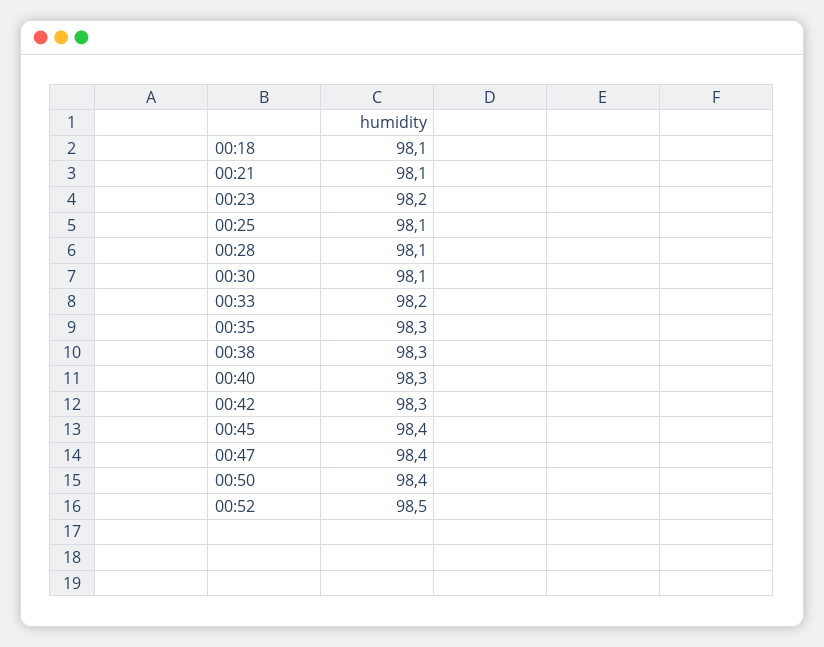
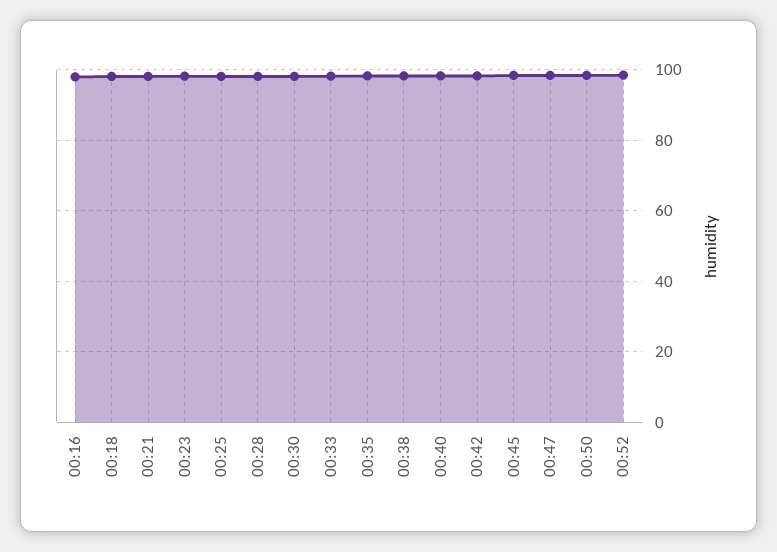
00:16: none -> 98

